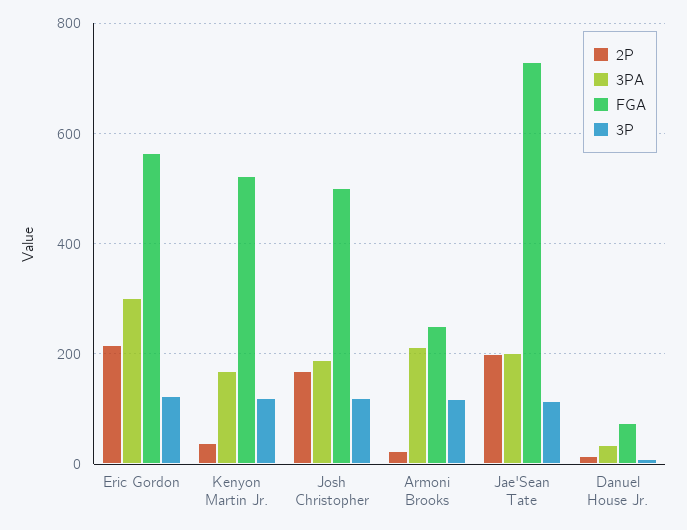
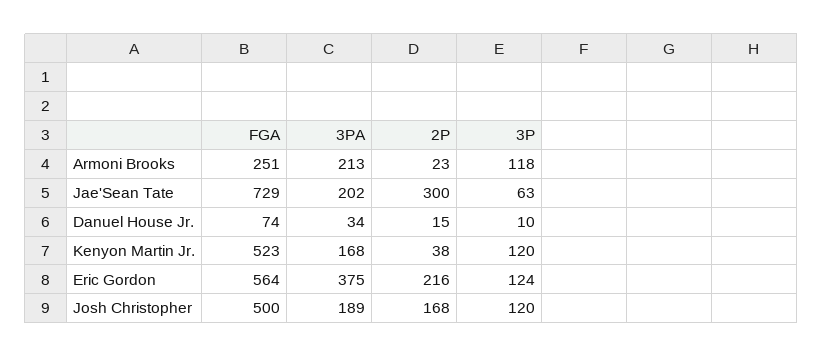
3PA, Eric Gordon: 300 -> 375
2P, Jae'Sean Tate: 200 -> 300
3P, Jae'Sean Tate: 120 -> 63

